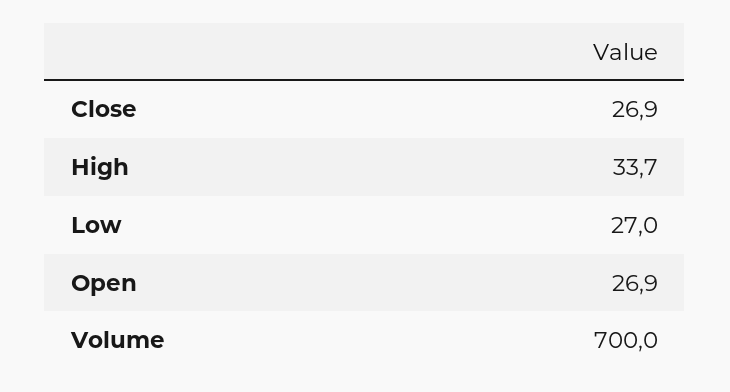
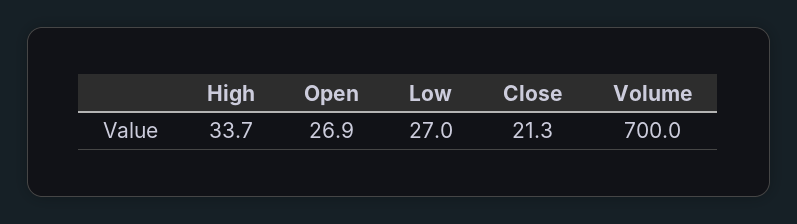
Close: 26.9 -> 21.3

